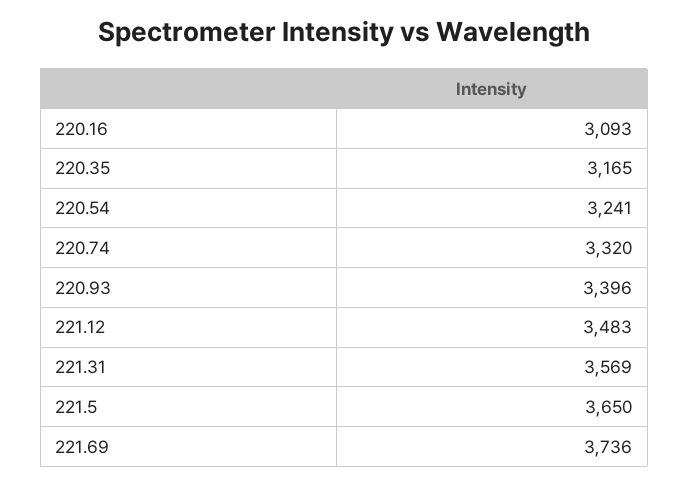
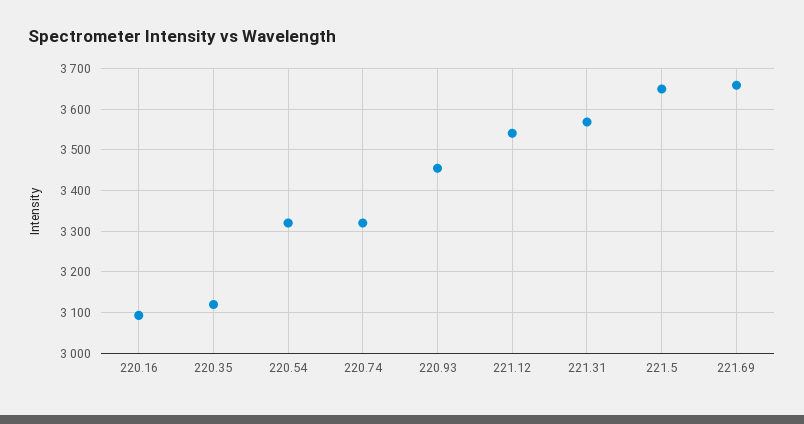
220.35: 3165 -> 3120
220.54: 3241 -> 3320
220.93: 3396 -> 3460
221.12: 3483 -> 3540
221.69: 3736 -> 3660

